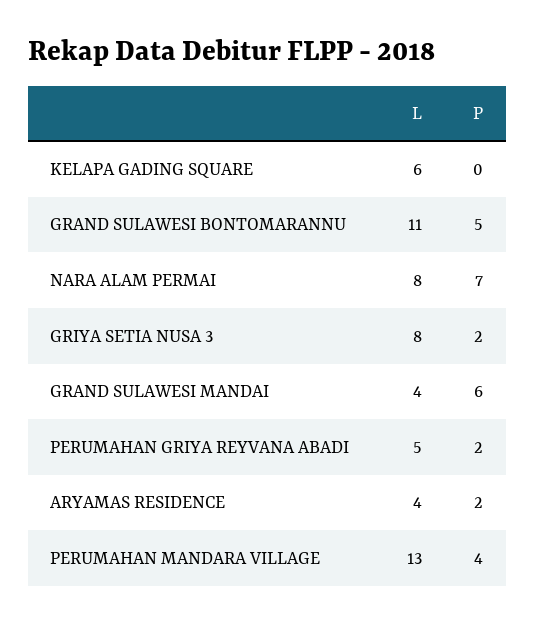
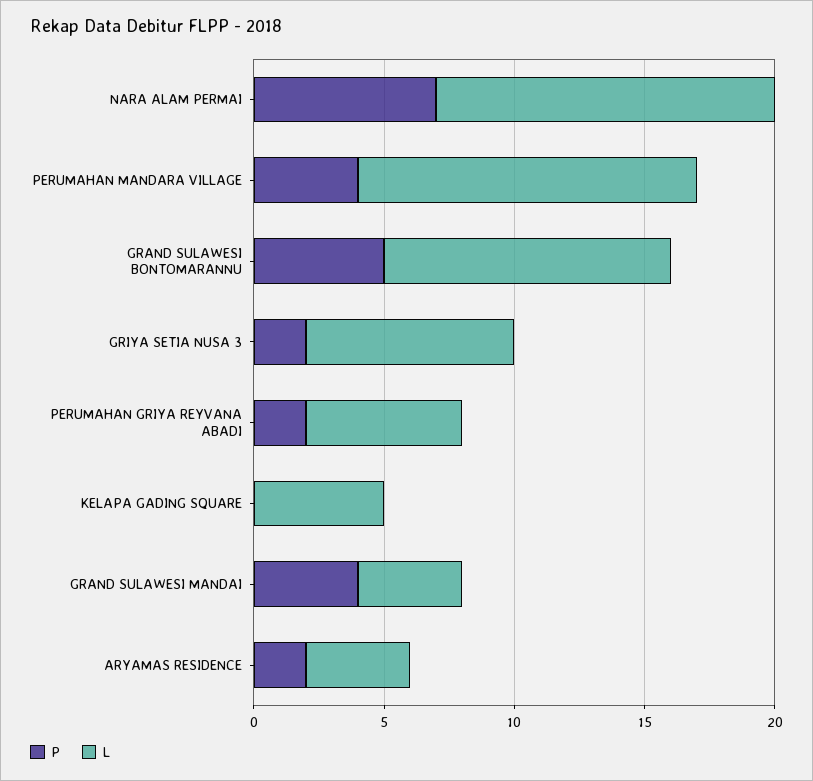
L, KELAPA GADING SQUARE: 6 -> 5
L, NARA ALAM PERMAI: 8 -> 13
P, GRAND SULAWESI MANDAI: 6 -> 4
L, PERUMAHAN GRIYA REYVANA ABADI: 5 -> 6

